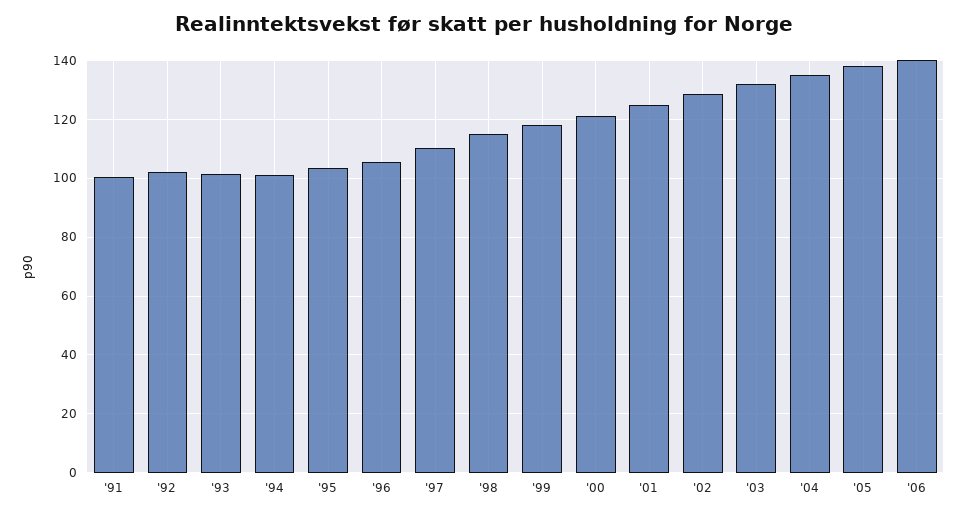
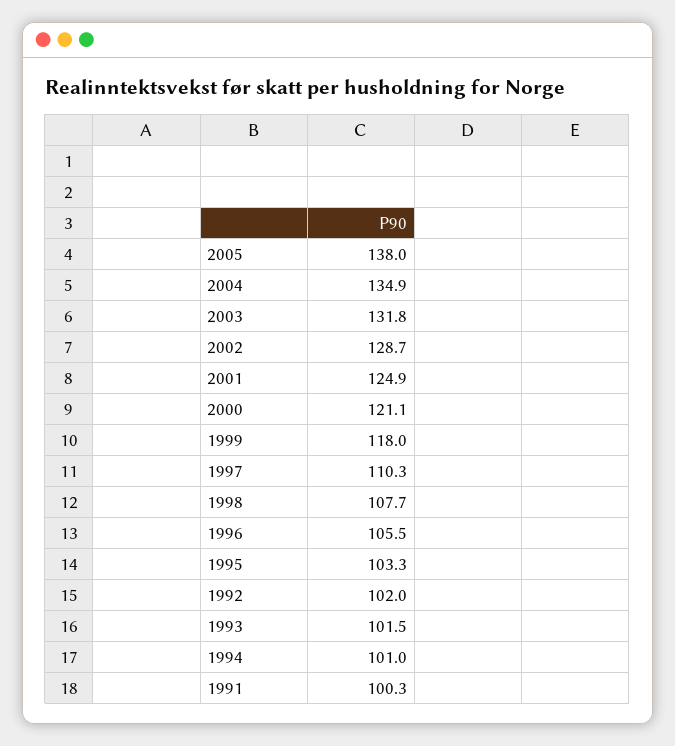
'98: 115 -> 107.7
'06: 140 -> none

